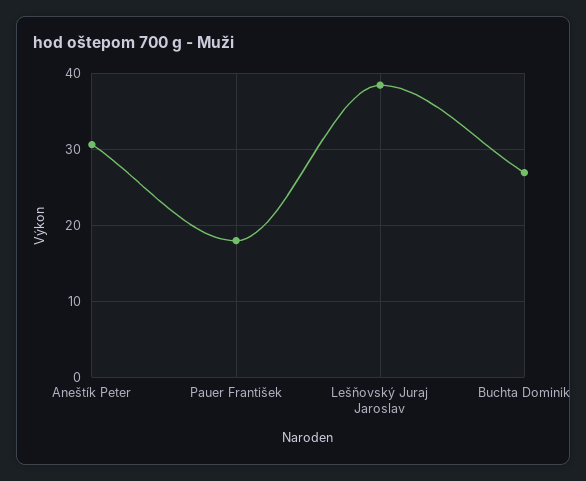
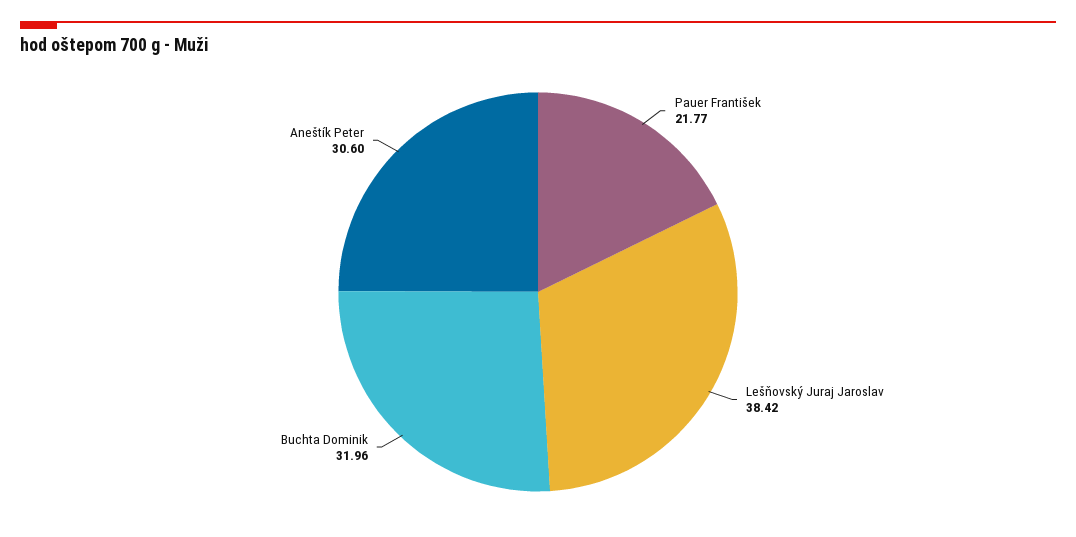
Pauer František: 18 -> 21.77
Buchta Dominik: 27 -> 31.96

